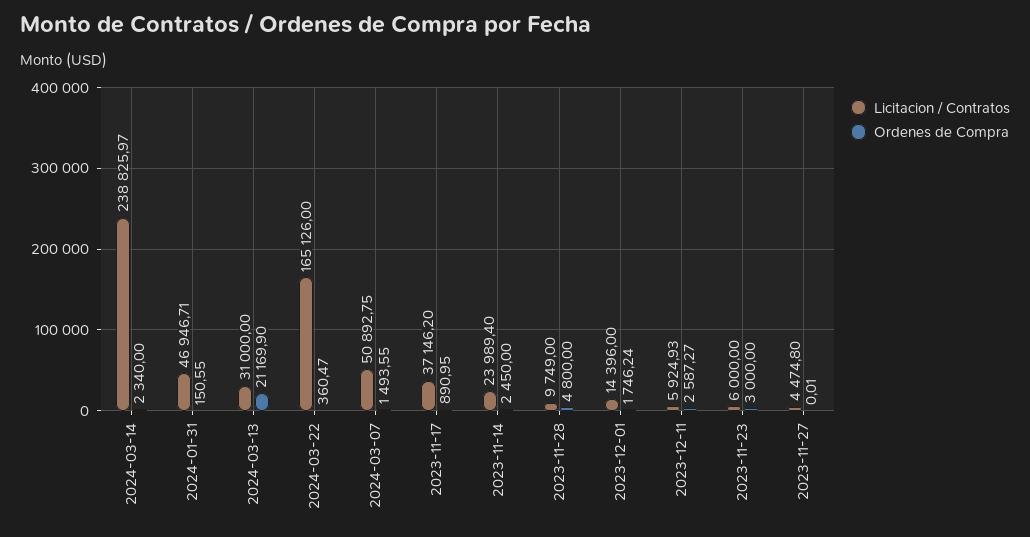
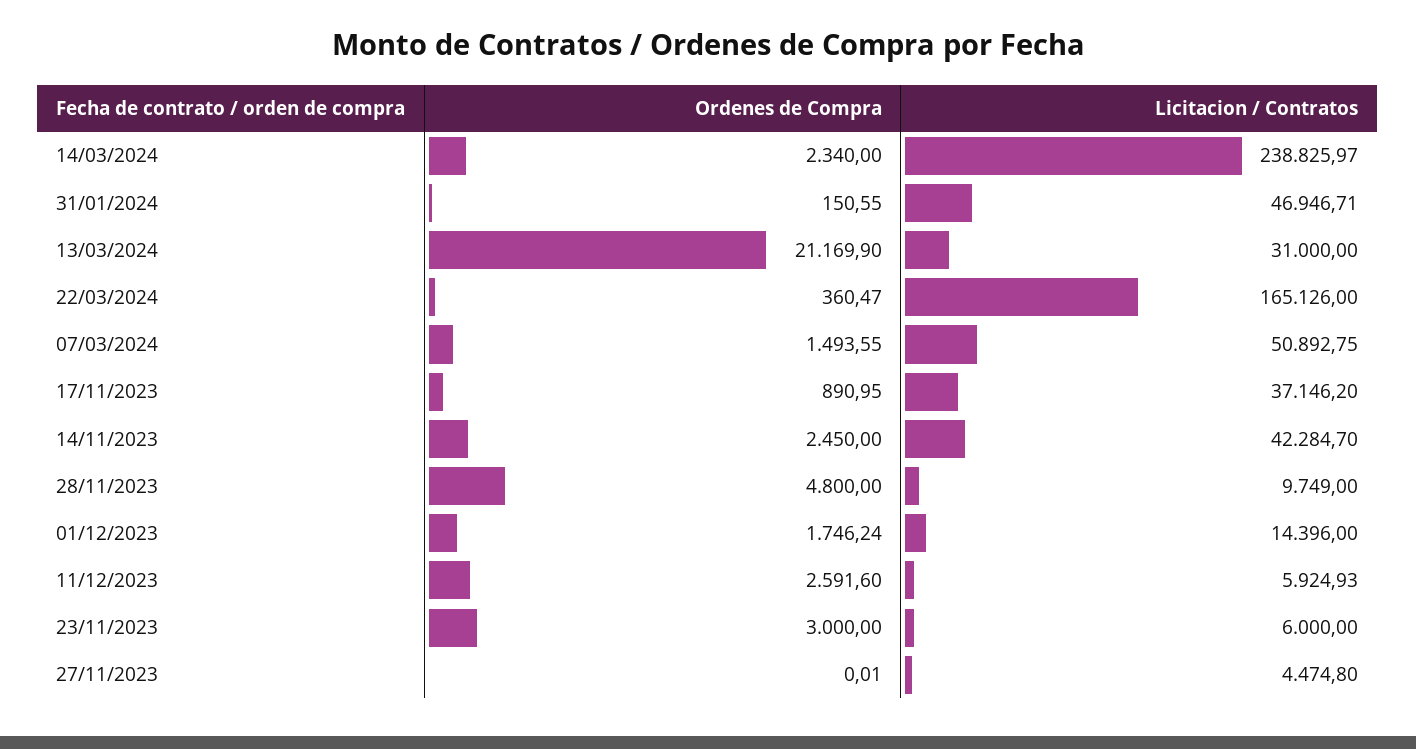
Licitacion / Contratos, 2023-11-14: 23989.4 -> 42284.7
Ordenes de Compra, 2023-12-11: 2587.27 -> 2591.6

